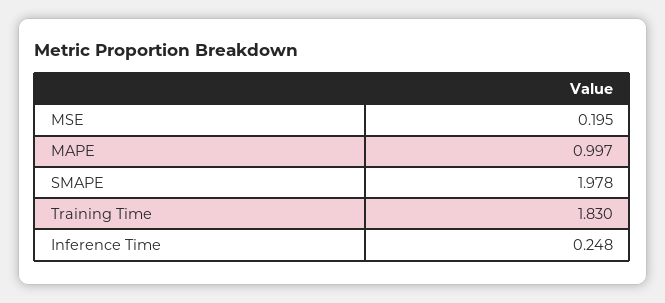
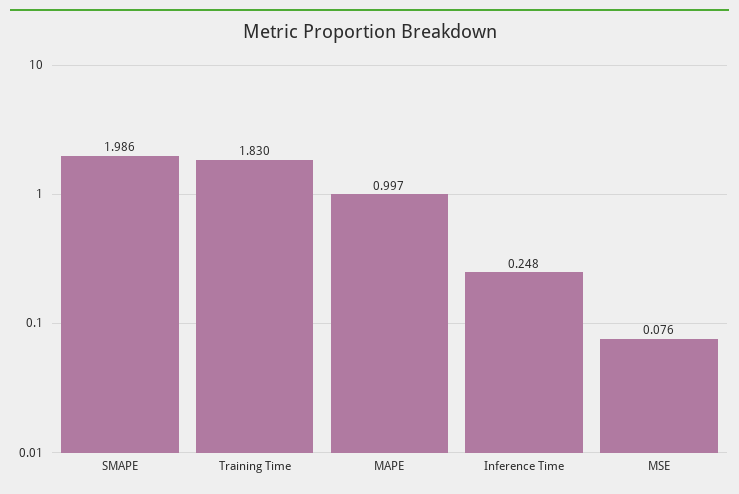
MSE: 0.195 -> 0.076
SMAPE: 1.978 -> 1.986

